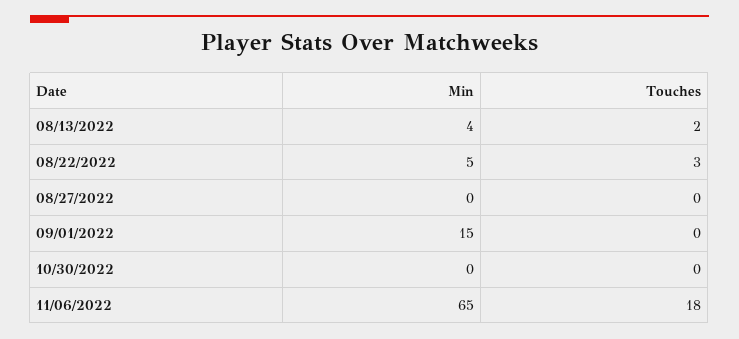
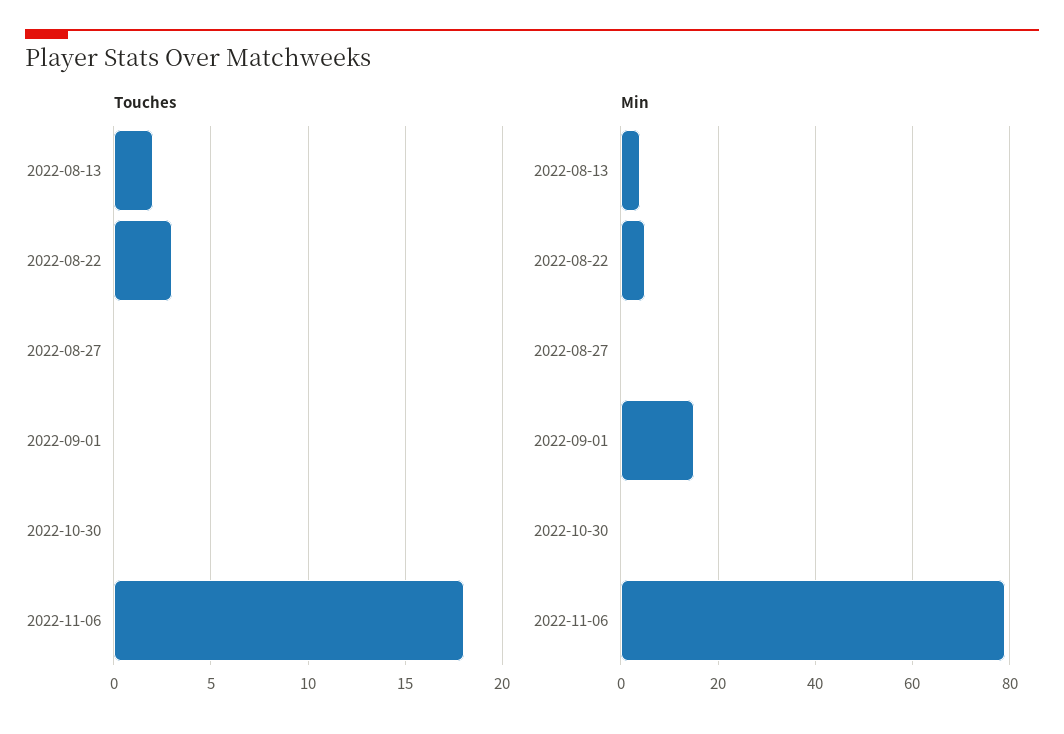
Min, 11/06/2022: 65 -> 80

